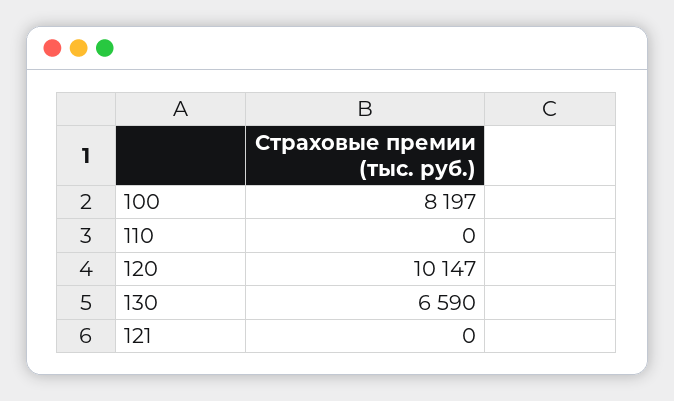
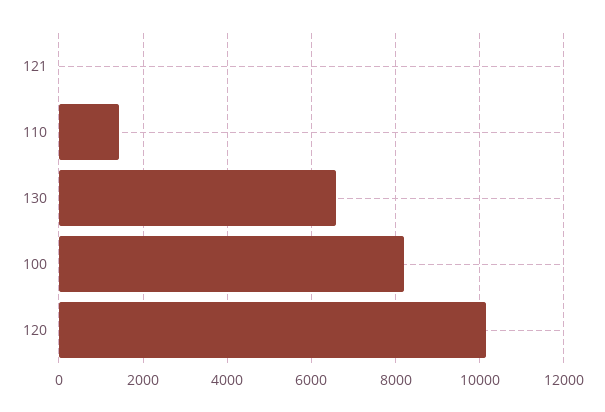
110: 0 -> 1400

